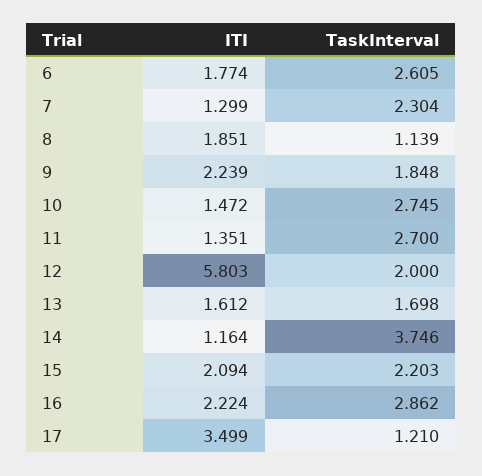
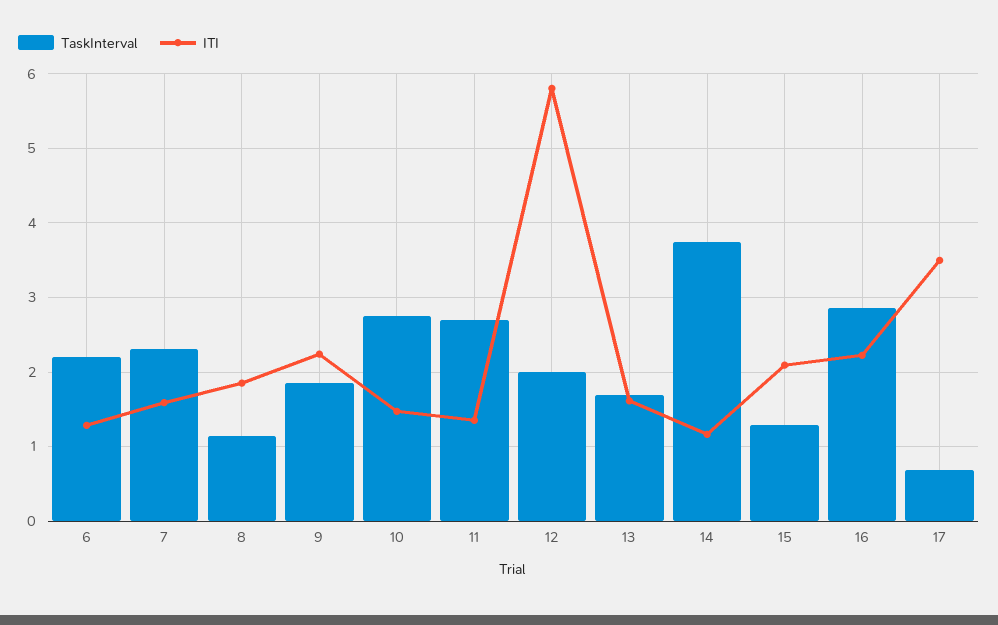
ITI, 6: 1.774 -> 1.3
TaskInterval, 6: 2.605 -> 2.2
ITI, 7: 1.299 -> 1.6
TaskInterval, 15: 2.203 -> 1.3
TaskInterval, 17: 1.21 -> 0.7

